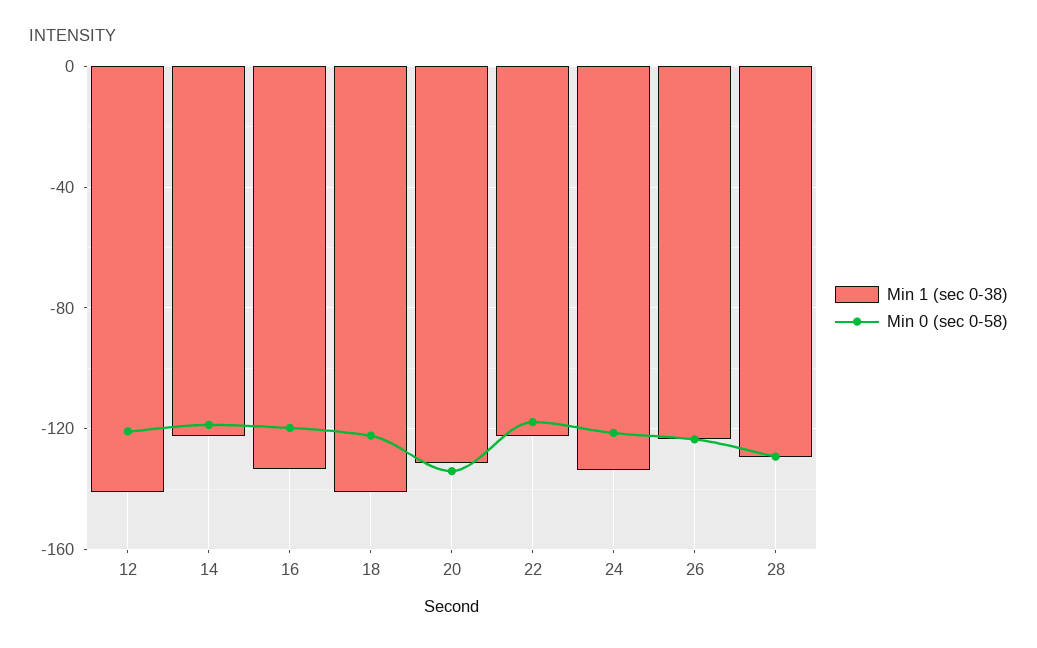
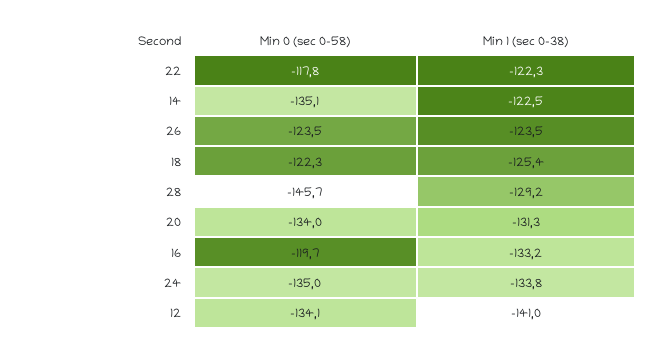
Min 0 (sec 0-58), 12: -120 -> -134.1
Min 0 (sec 0-58), 14: -120 -> -135.1
Min 1 (sec 0-38), 18: -140 -> -125.4
Min 0 (sec 0-58), 24: -120 -> -135
Min 0 (sec 0-58), 28: -130 -> -145.7

